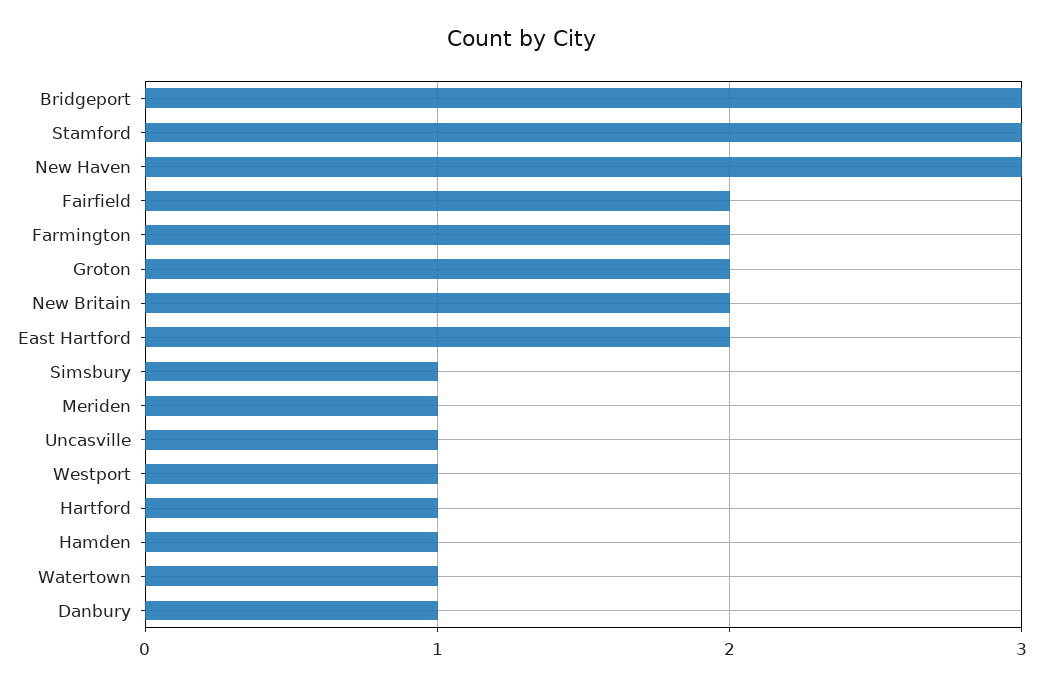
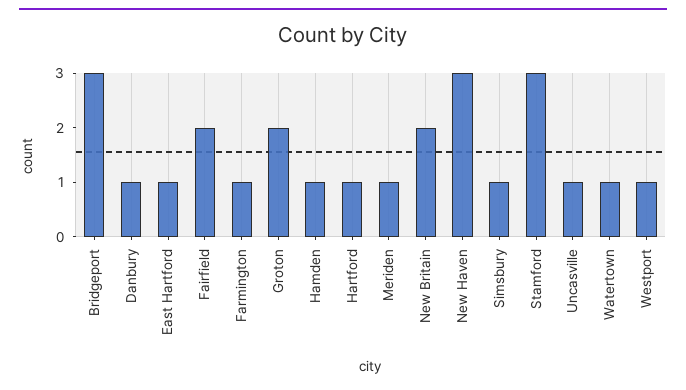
Farmington: 2 -> 1
East Hartford: 2 -> 1

